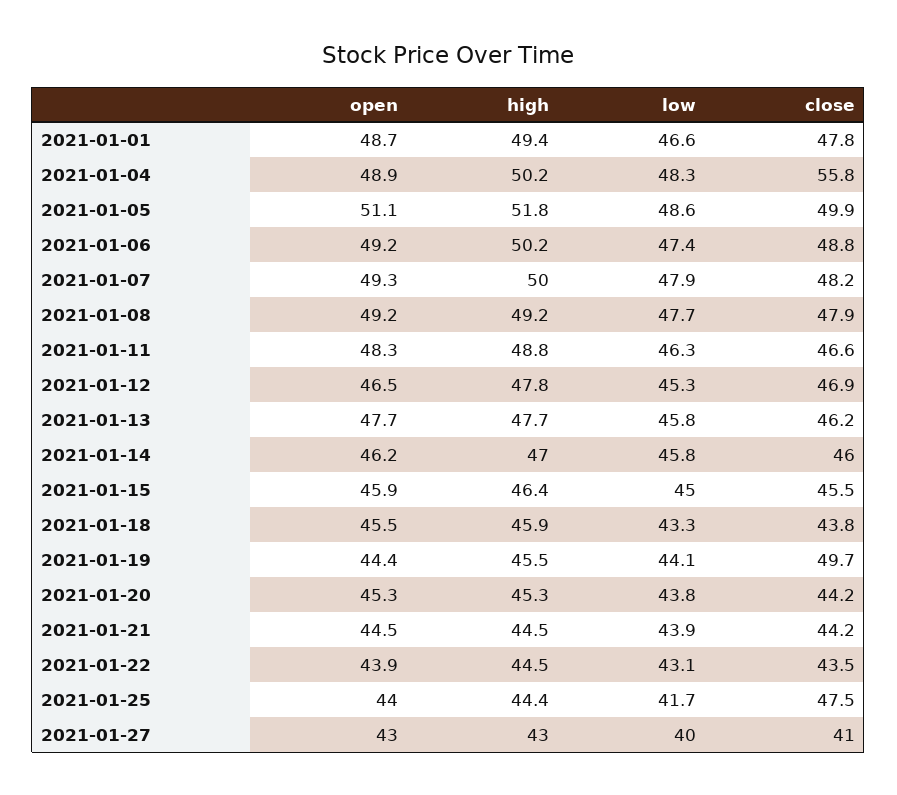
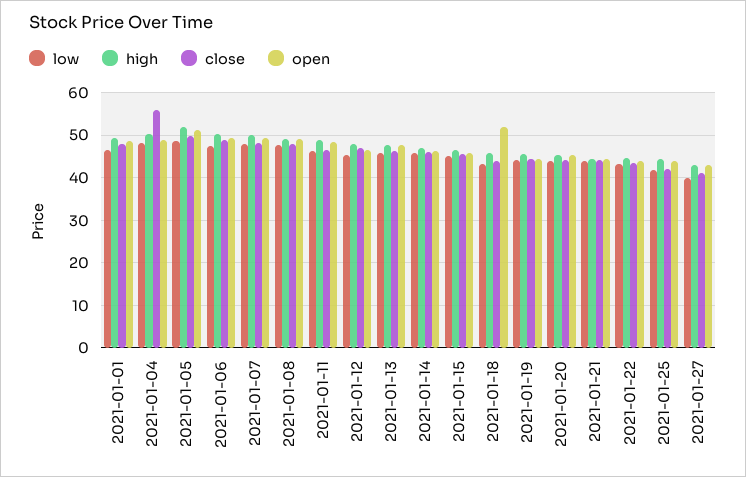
open, 2021-01-18: 45.5 -> 52
close, 2021-01-19: 49.7 -> 44
close, 2021-01-25: 47.5 -> 42

